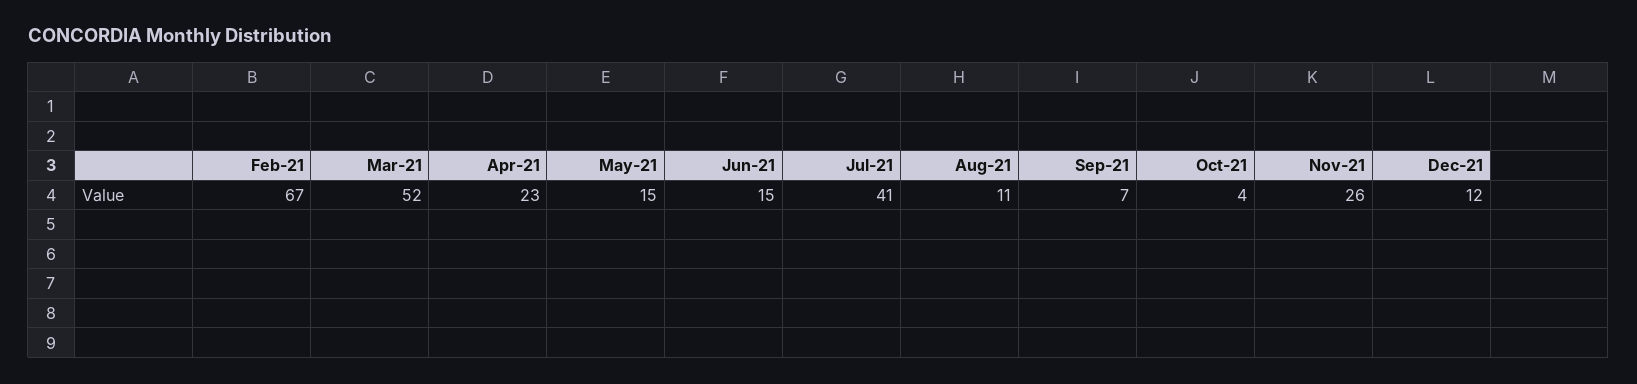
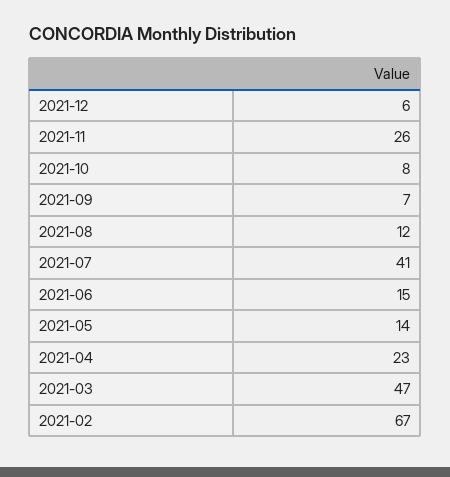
Mar-21: 52 -> 47
May-21: 15 -> 14
Aug-21: 11 -> 12
Oct-21: 4 -> 8
Dec-21: 12 -> 6

